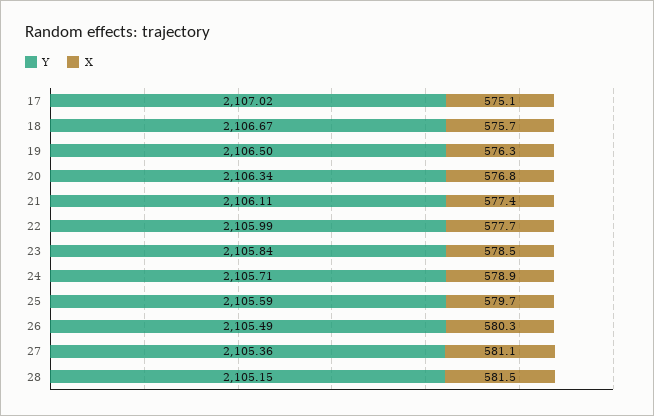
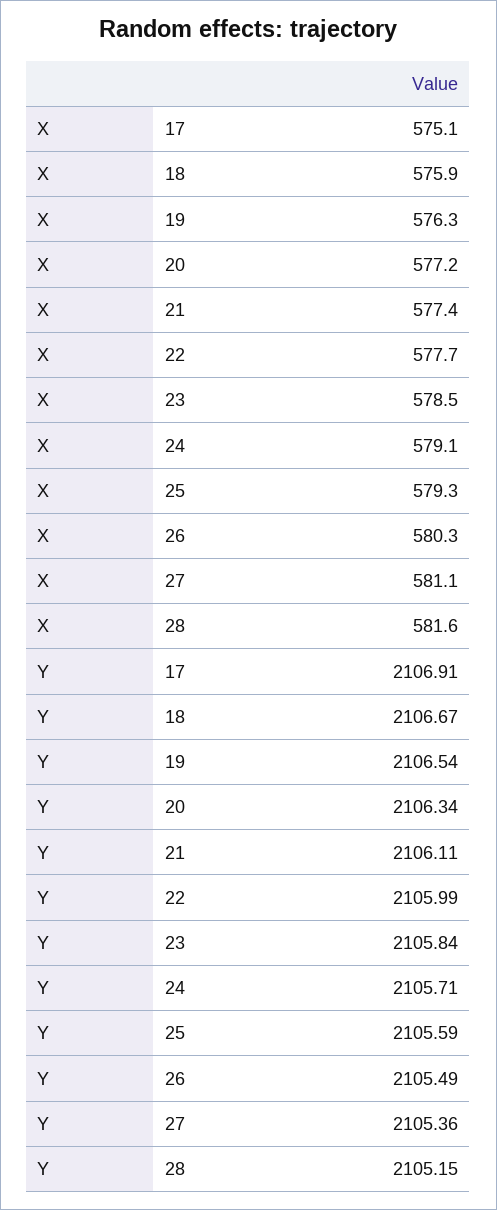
Y, 17: 2107.02 -> 2106.91
X, 18: 575.7 -> 575.9
Y, 19: 2106.5 -> 2106.54
X, 20: 576.8 -> 577.2
X, 24: 578.9 -> 579.1
X, 25: 579.7 -> 579.3
X, 28: 581.5 -> 581.6

